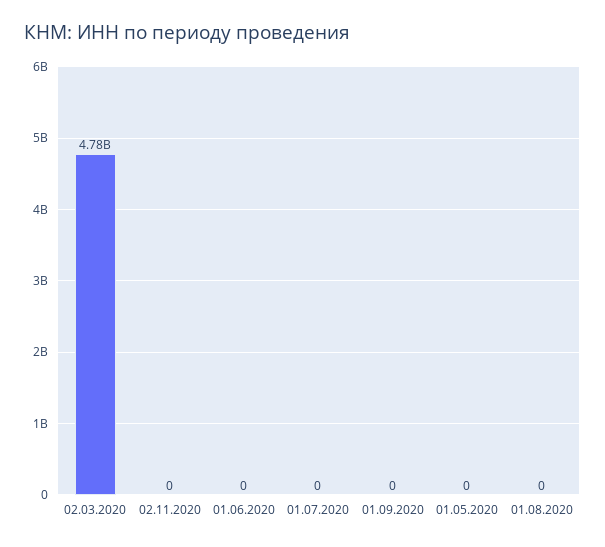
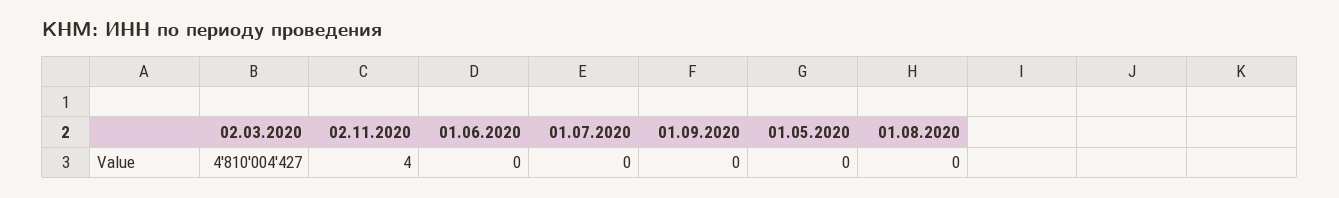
02.03.2020: 4780000000 -> 4810004427
02.11.2020: 0 -> 4

